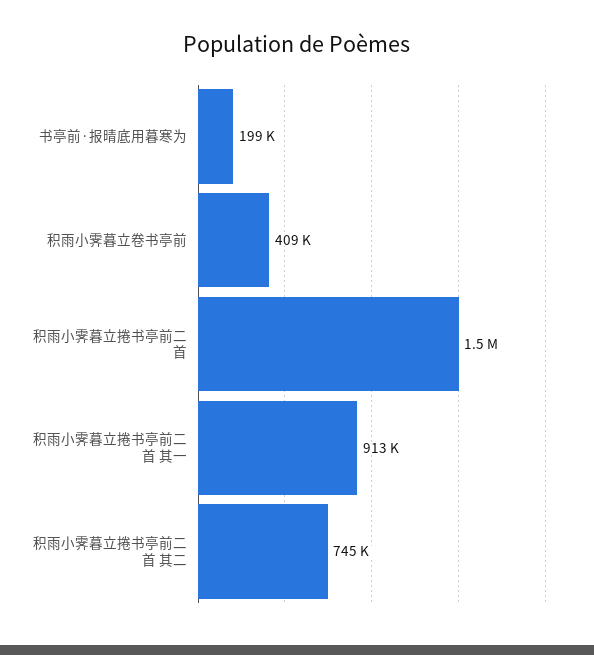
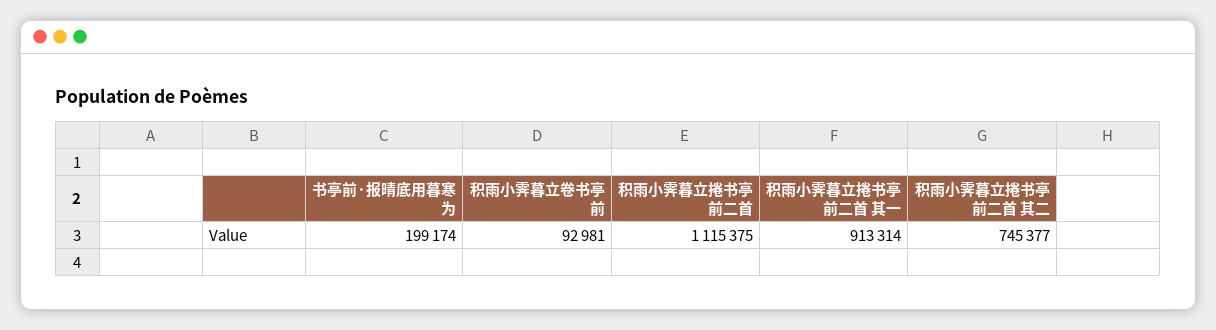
积雨小霁暮立卷书亭前: 409000 -> 92981
积雨小霁暮立捲书亭前二首: 1500000 -> 1115375

